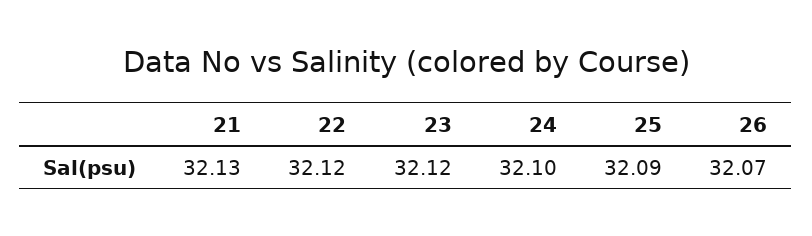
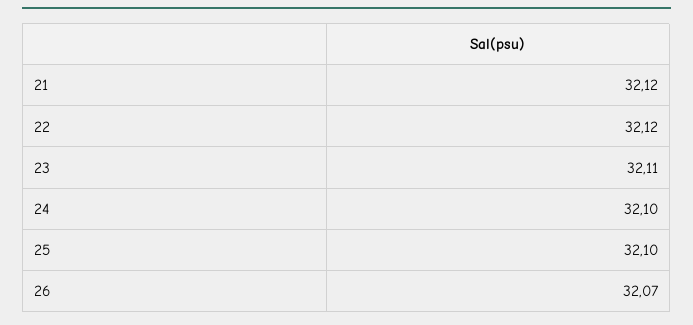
21: 32.13 -> 32.12
23: 32.12 -> 32.11
25: 32.09 -> 32.1

